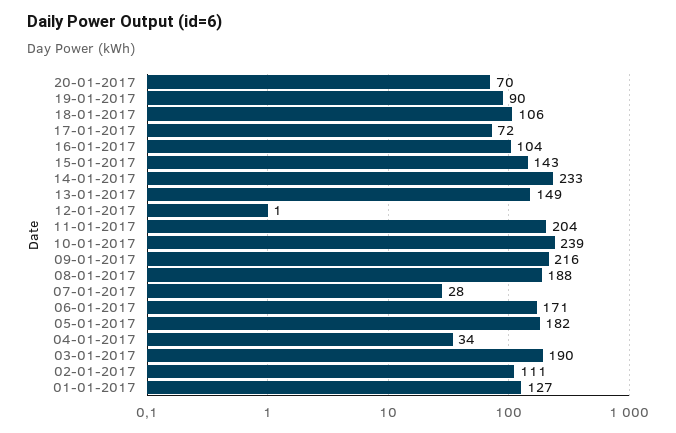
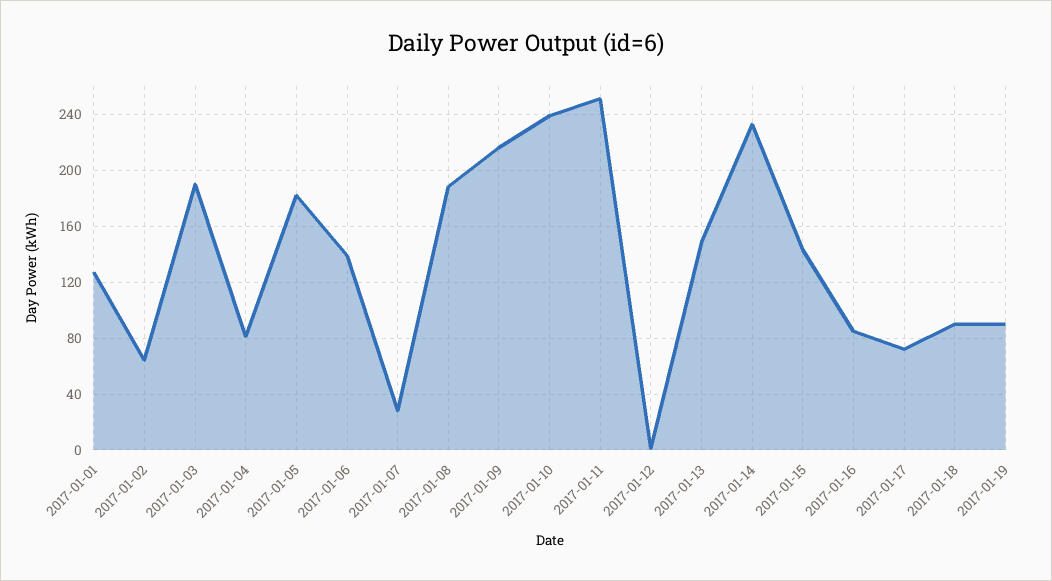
20-01-2017: 70 -> none
18-01-2017: 106 -> 90
16-01-2017: 104 -> 85
11-01-2017: 204 -> 250
06-01-2017: 171 -> 140
04-01-2017: 34 -> 80
02-01-2017: 111 -> 65

